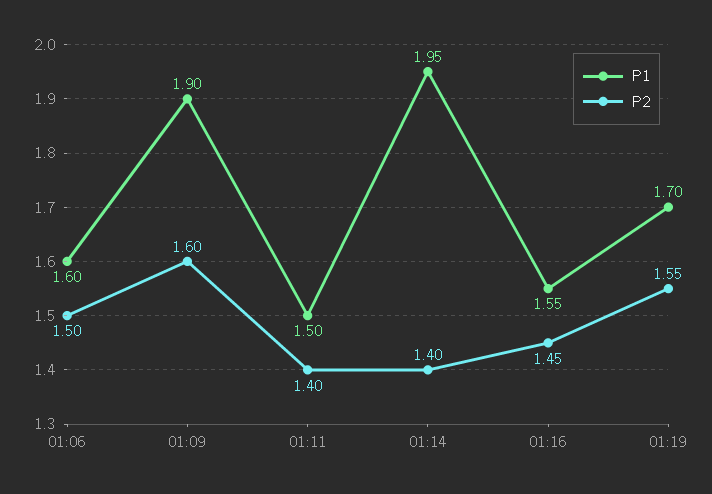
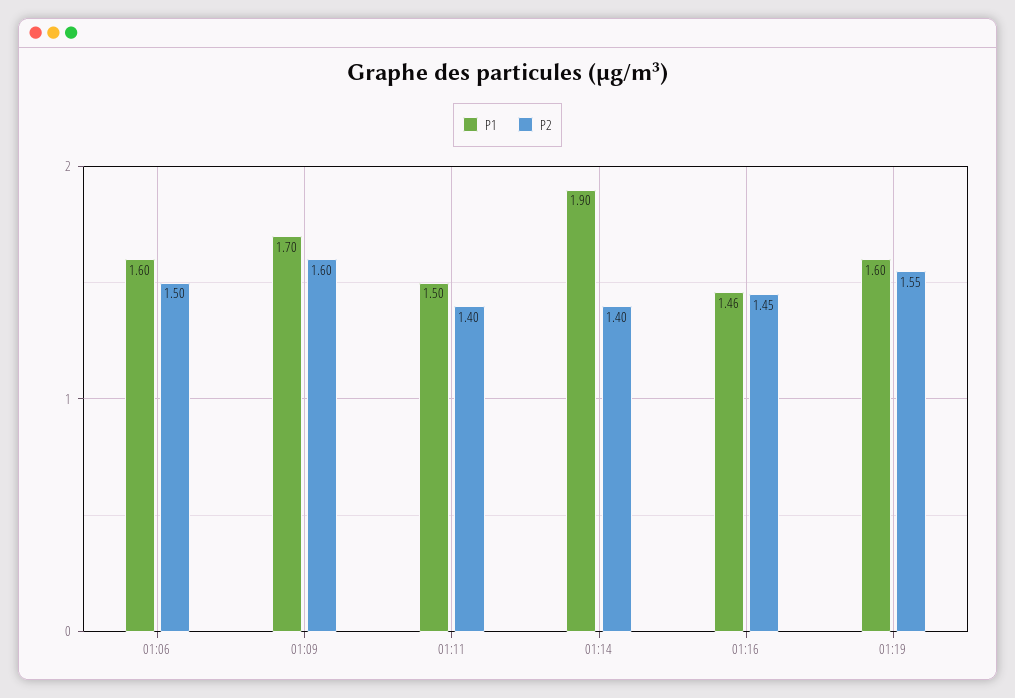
P1, 01:09: 1.9 -> 1.7
P1, 01:14: 1.95 -> 1.9
P1, 01:16: 1.55 -> 1.46
P1, 01:19: 1.7 -> 1.6

